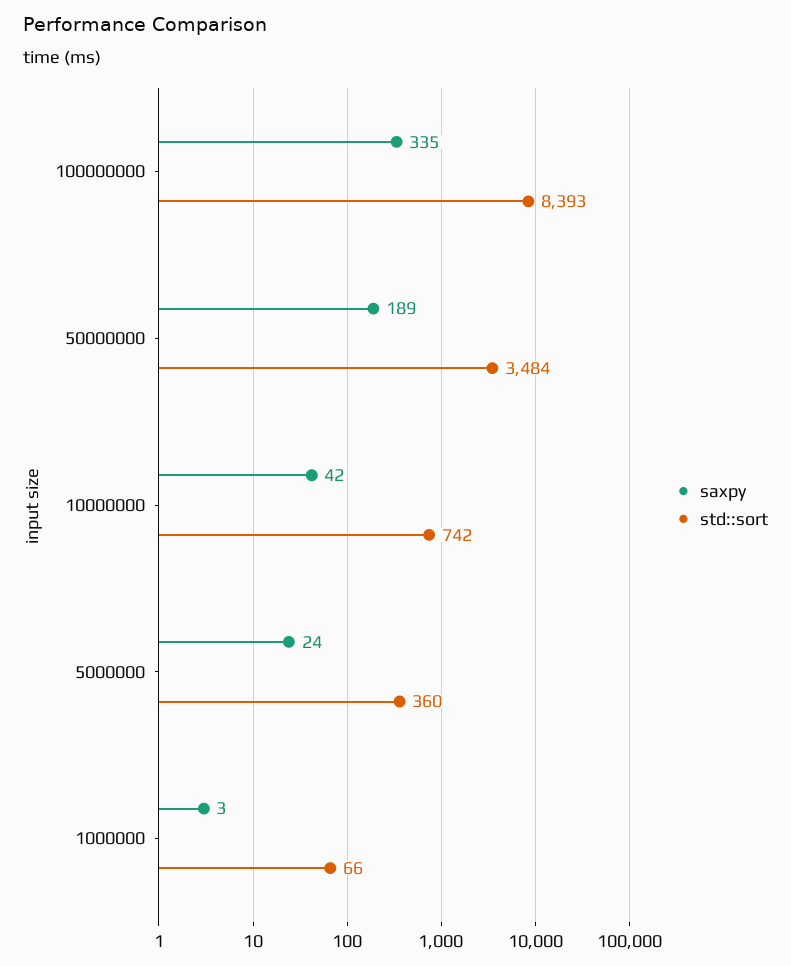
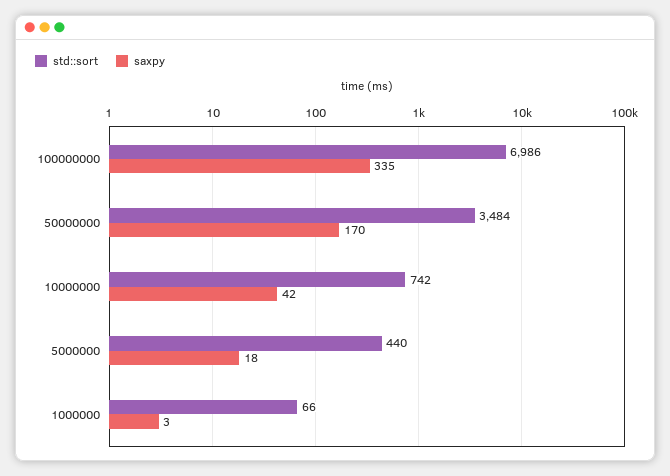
std::sort, 100000000: 8393 -> 6986
saxpy, 50000000: 189 -> 170
saxpy, 5000000: 24 -> 18
std::sort, 5000000: 360 -> 440

